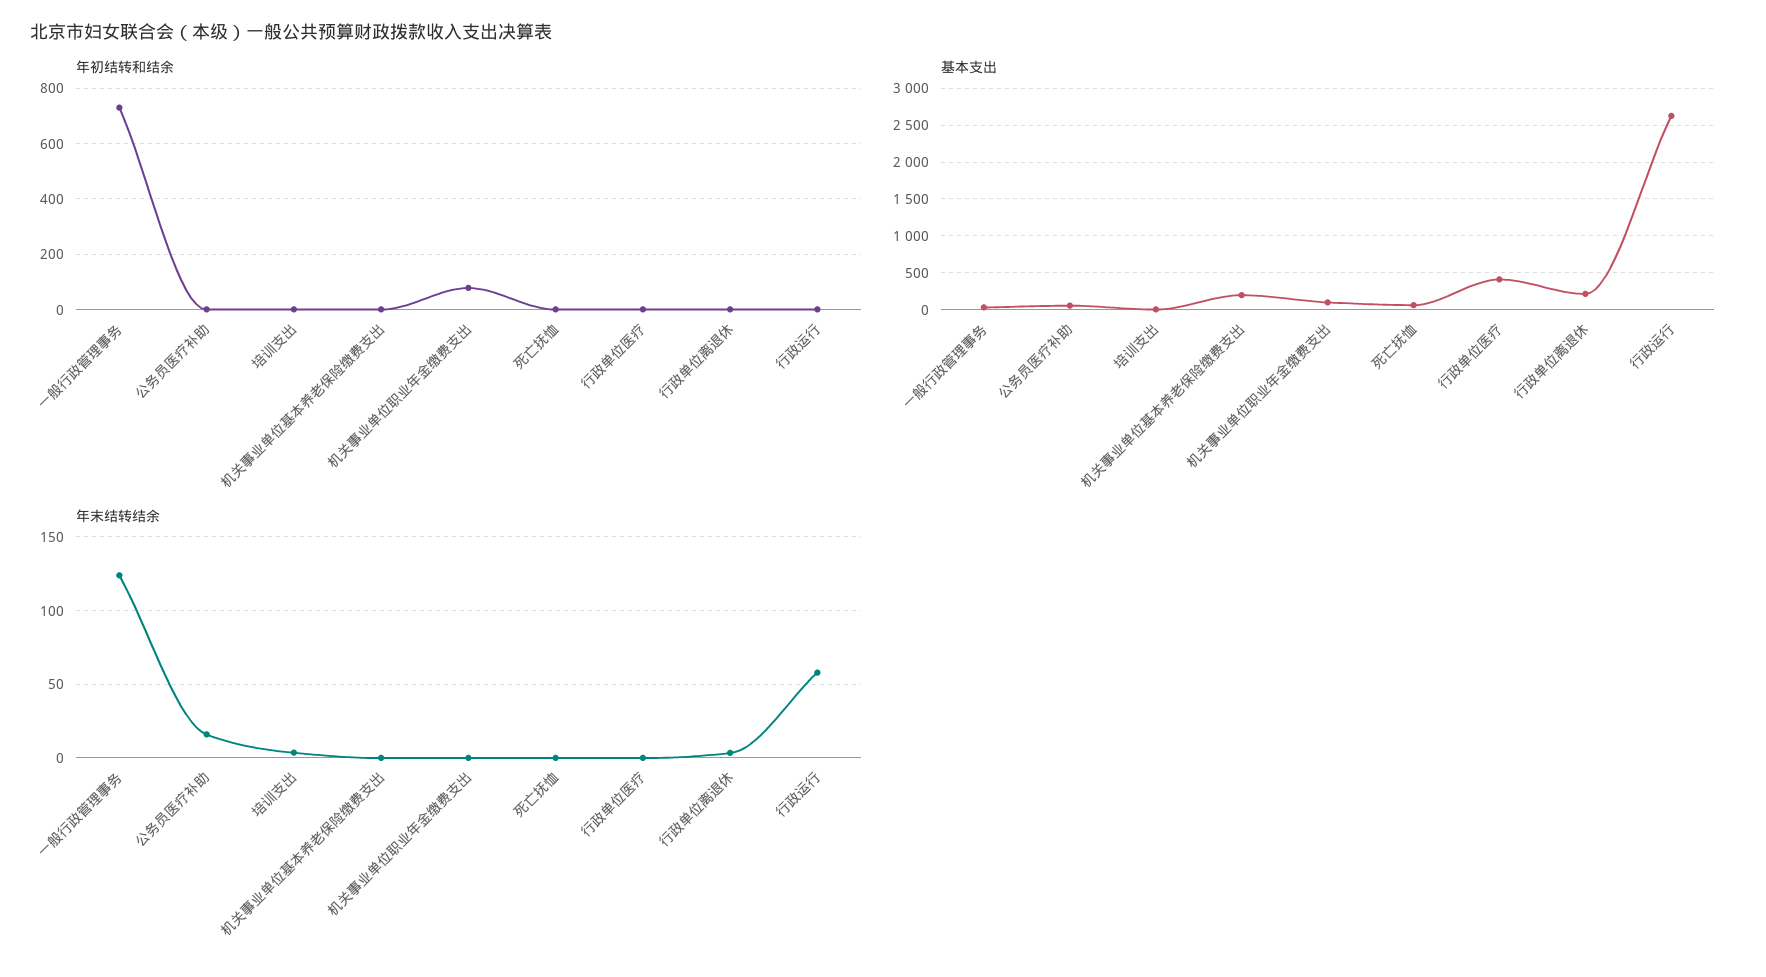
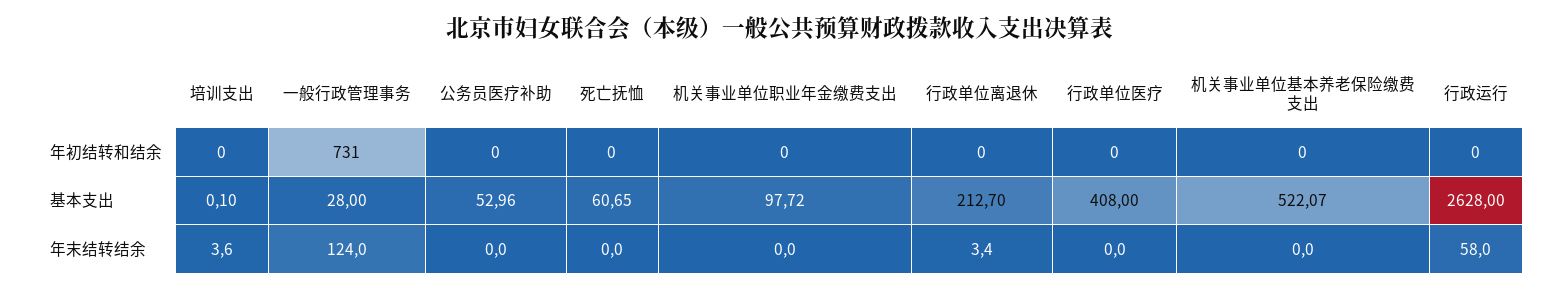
年初结转和结余, 机关事业单位职业年金缴费支出: 75 -> 0
基本支出, 机关事业单位基本养老保险缴费支出: 200 -> 522.07
年末结转结余, 公务员医疗补助: 15 -> 0

